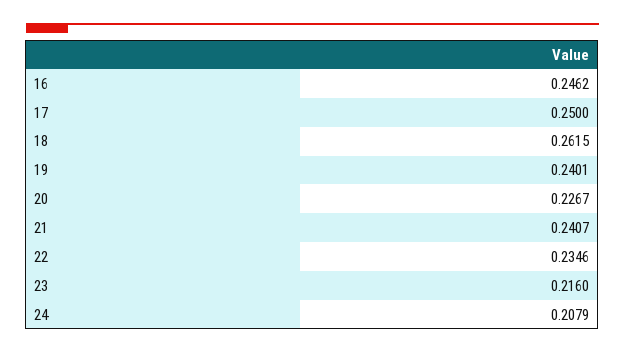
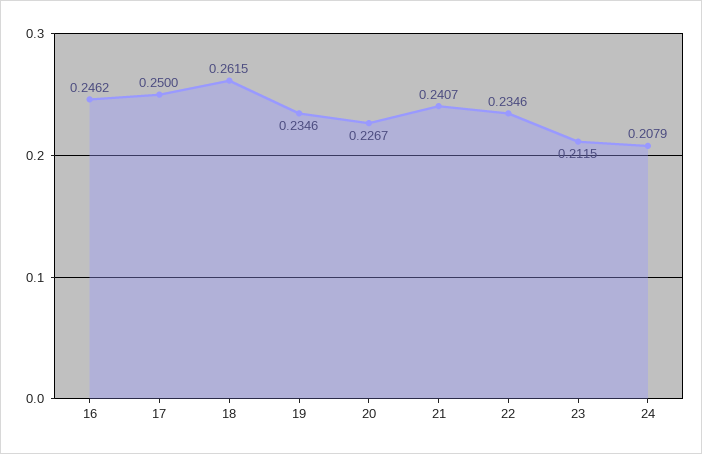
19: 0.2401 -> 0.2346
23: 0.216 -> 0.2115

